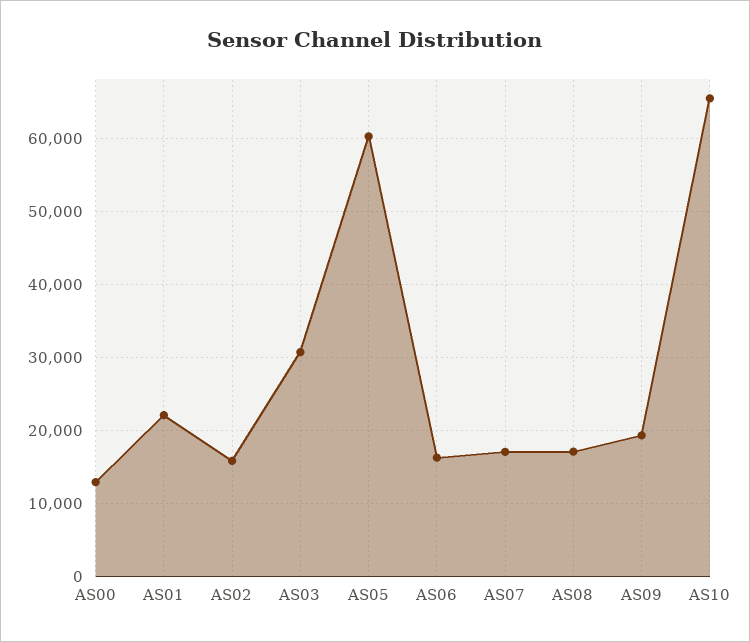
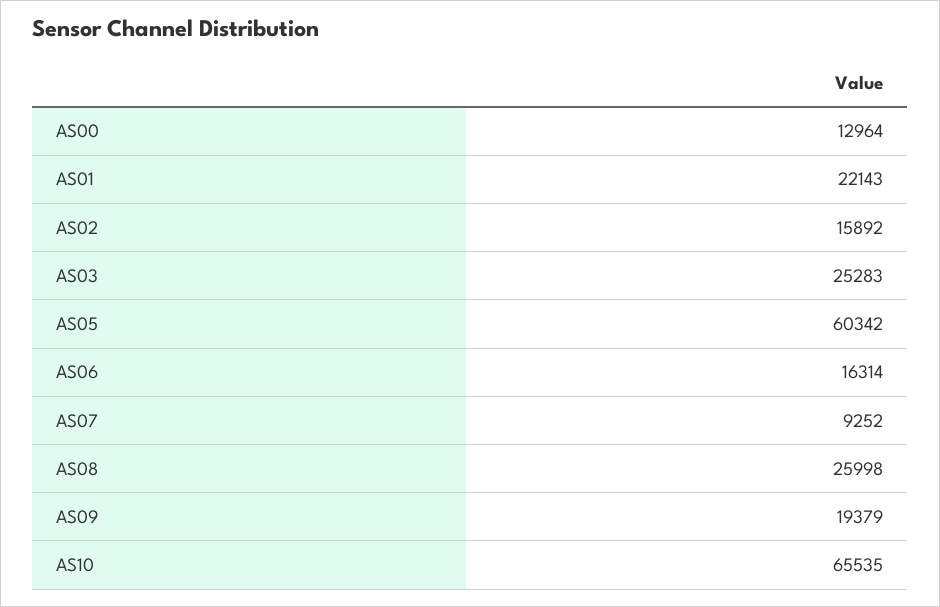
AS03: 31000 -> 25283
AS07: 17000 -> 9252
AS08: 17000 -> 25998

